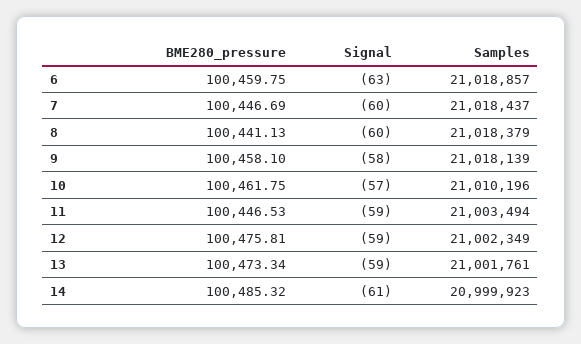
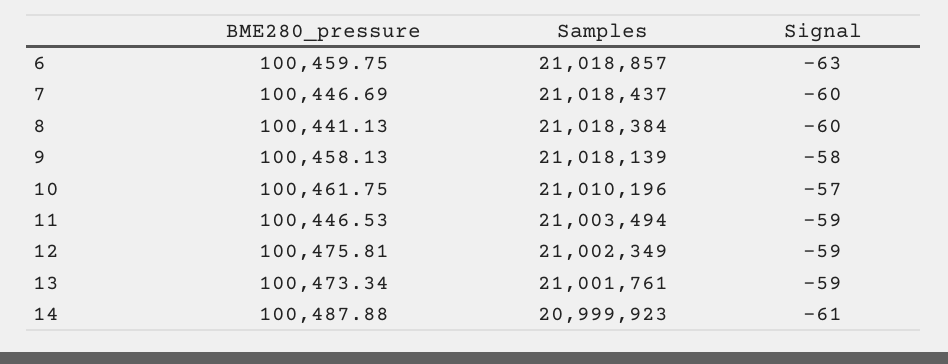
Samples, 8: 21018379 -> 21018384
BME280_pressure, 9: 100458.1 -> 100458.13
BME280_pressure, 14: 100485.32 -> 100487.88

